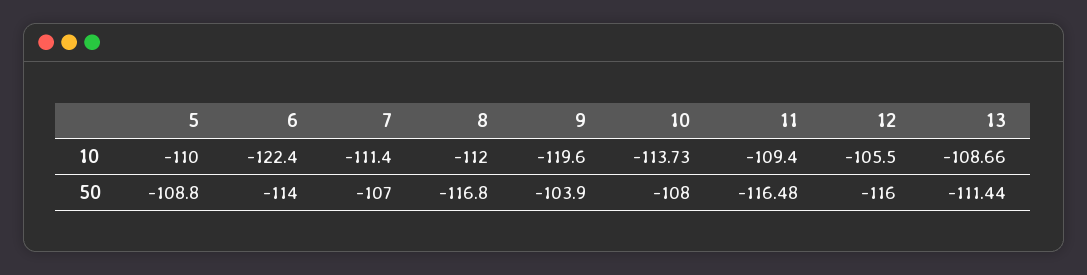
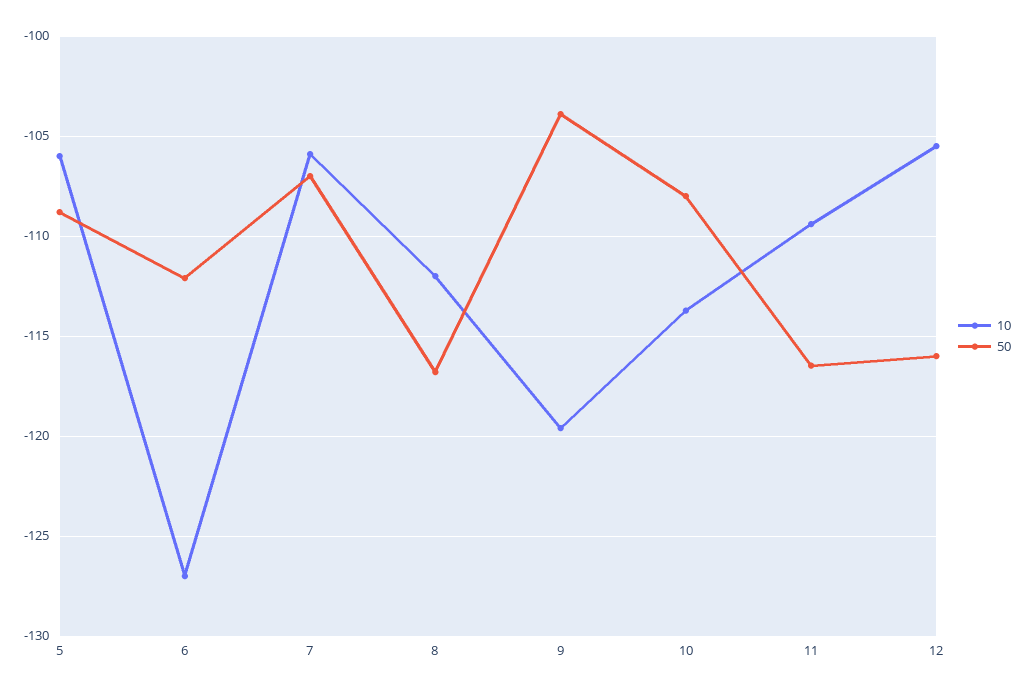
10, 5: -110 -> -106
10, 6: -122.4 -> -127
10, 7: -111.4 -> -106
10, 13: -108.66 -> none
50, 6: -114 -> -112
50, 13: -111.44 -> none

